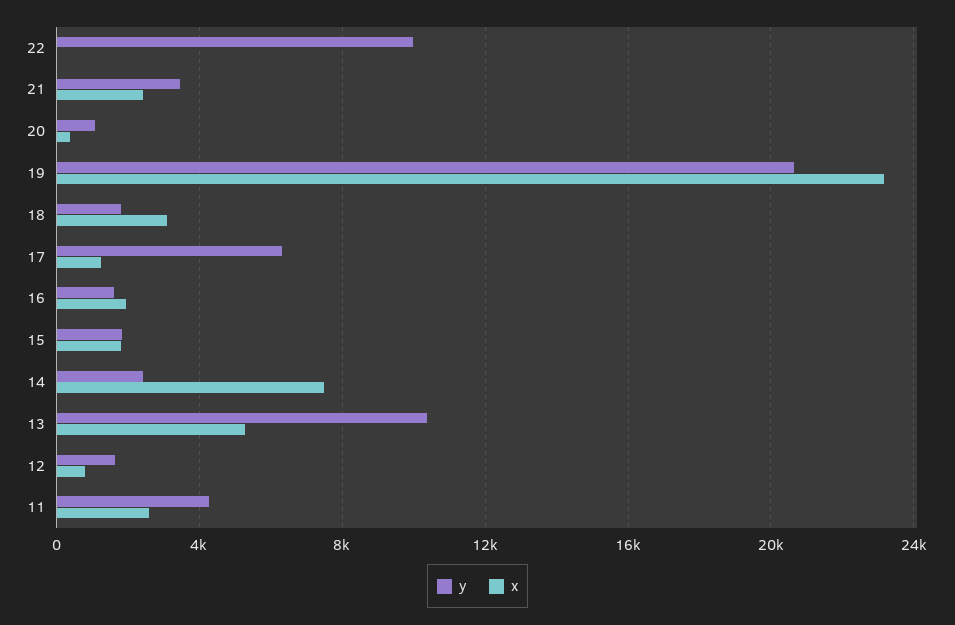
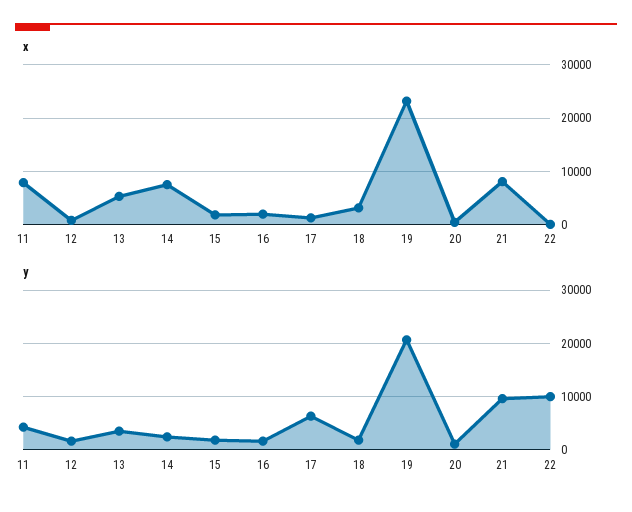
y, 21: 3500 -> 10000
x, 21: 2500 -> 8000
y, 13: 10500 -> 4000
x, 11: 2500 -> 8000

